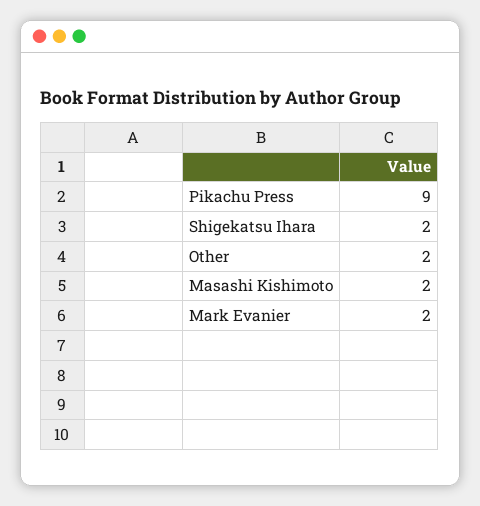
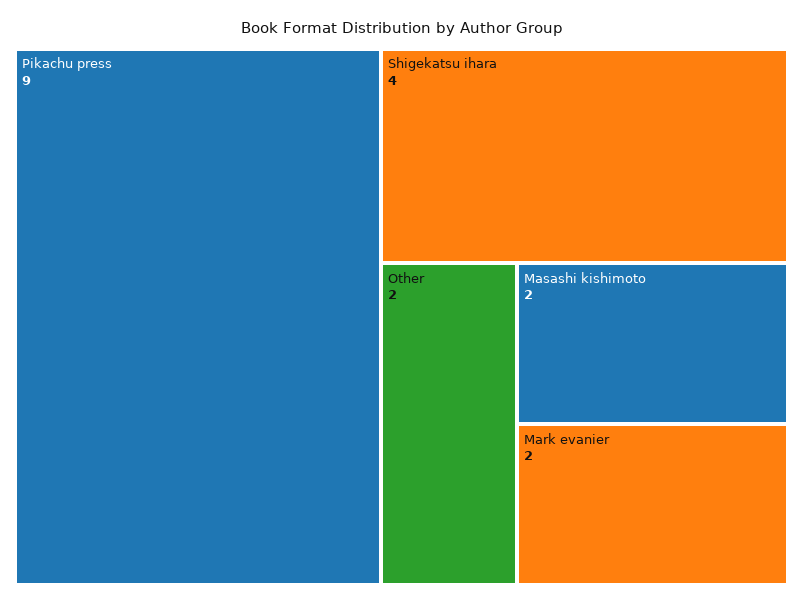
Shigekatsu Ihara: 2 -> 4

